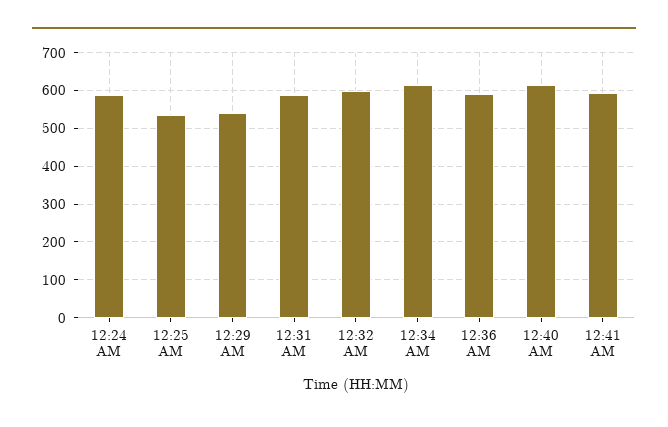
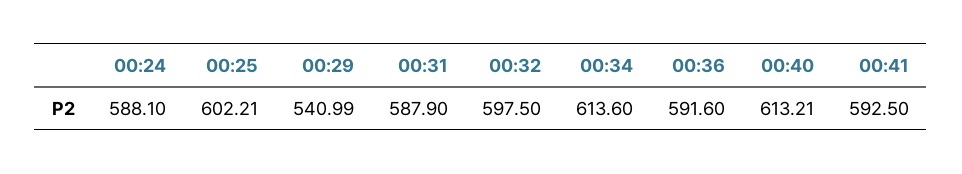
12:25 AM: 540 -> 602.21

